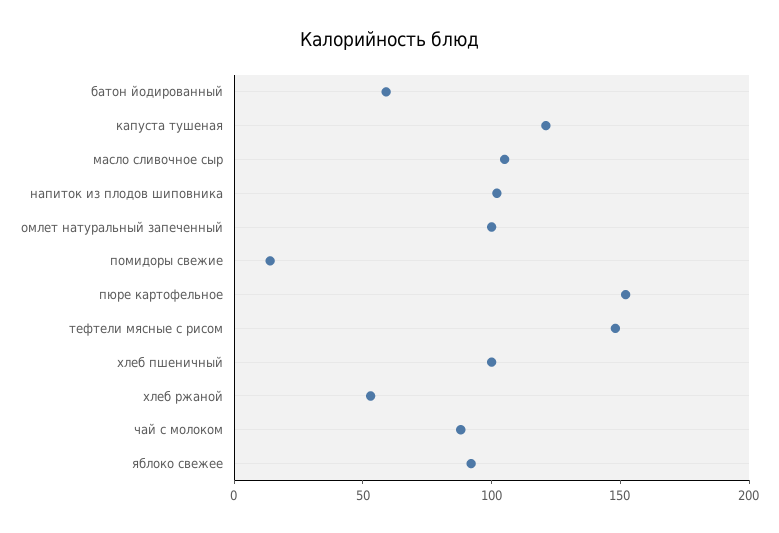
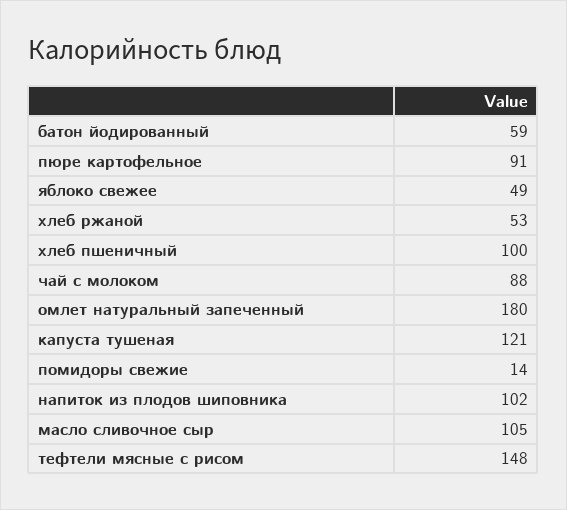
омлет натуральный запеченный: 100 -> 180
пюре картофельное: 150 -> 91
яблоко свежее: 90 -> 49

